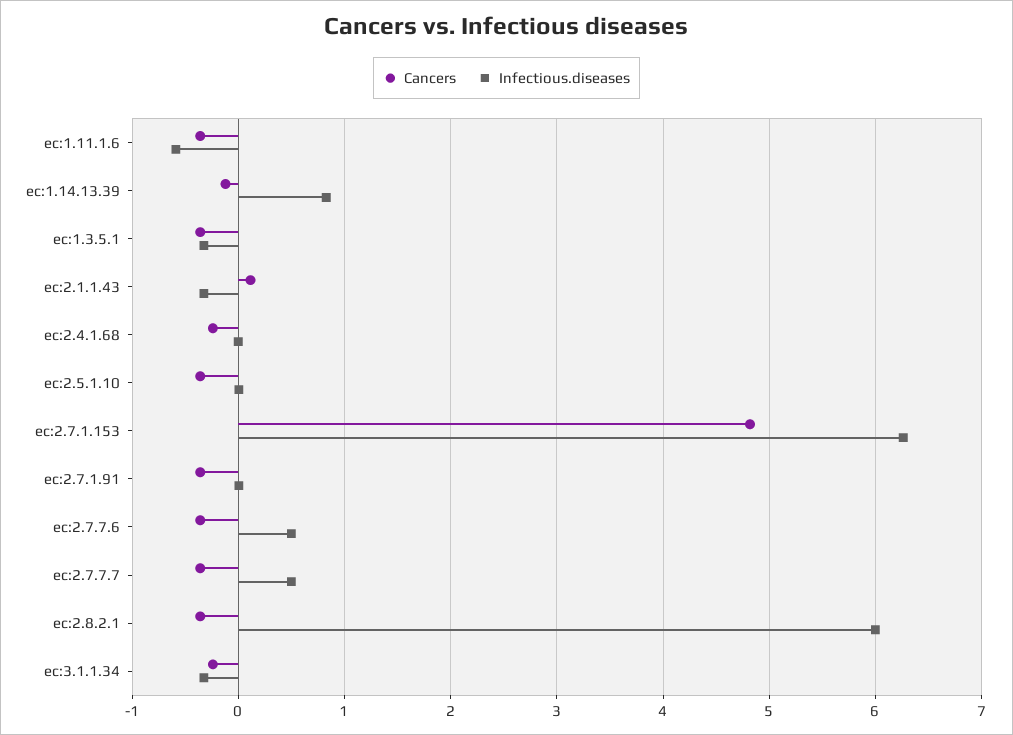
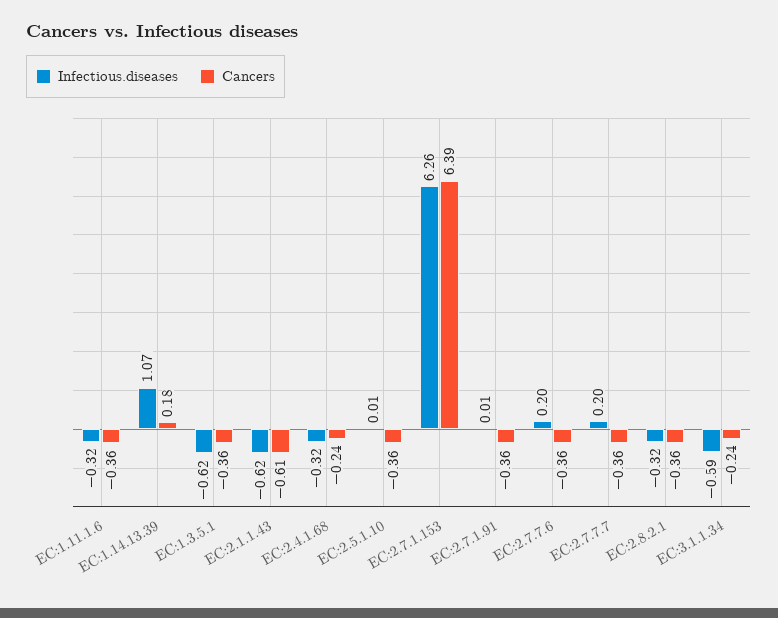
Infectious.diseases, ec:1.11.1.6: -0.6 -> -0.32
Cancers, ec:1.14.13.39: -0.1 -> 0.18
Infectious.diseases, ec:1.14.13.39: 0.8 -> 1.07
Infectious.diseases, ec:1.3.5.1: -0.3 -> -0.62
Cancers, ec:2.1.1.43: 0.1 -> -0.61
Infectious.diseases, ec:2.1.1.43: -0.3 -> -0.62
Infectious.diseases, ec:2.4.1.68: 0 -> -0.32
Cancers, ec:2.7.1.153: 4.8 -> 6.39
Infectious.diseases, ec:2.7.7.6: 0.5 -> 0.2
Infectious.diseases, ec:2.7.7.7: 0.5 -> 0.2
Infectious.diseases, ec:2.8.2.1: 6 -> -0.32
Infectious.diseases, ec:3.1.1.34: -0.3 -> -0.59

